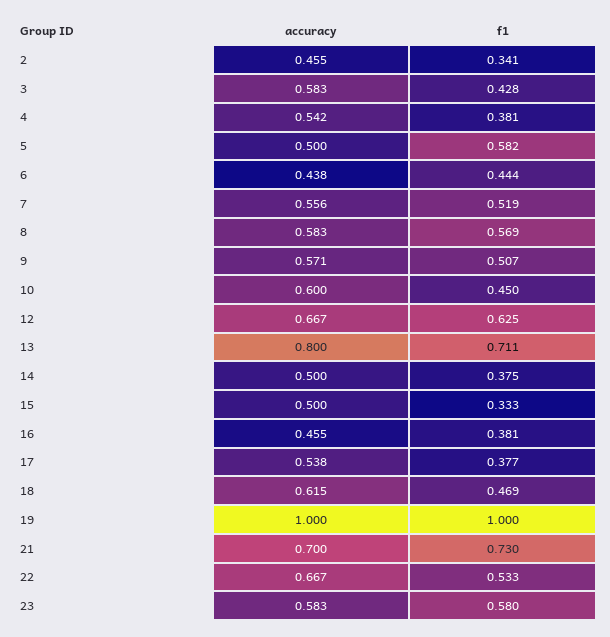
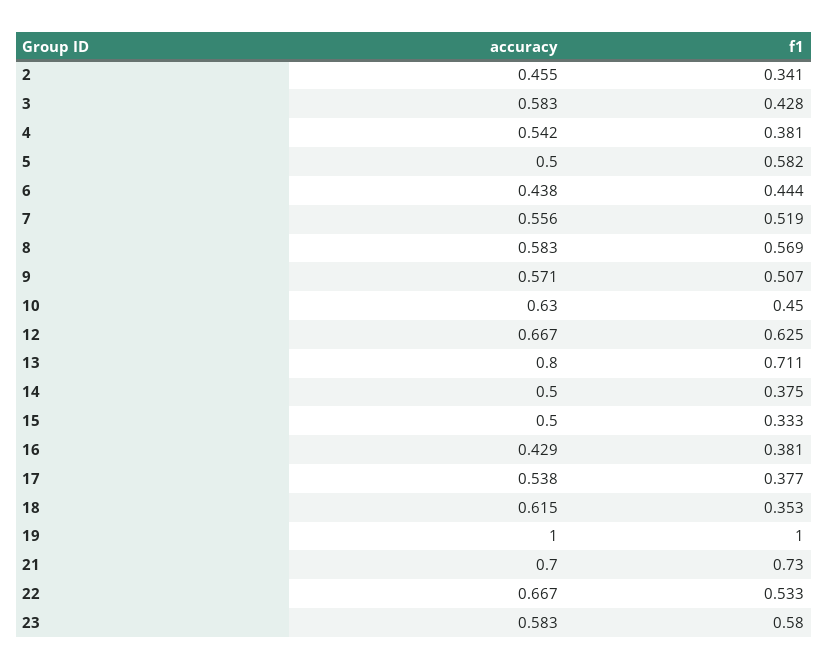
accuracy, 10: 0.6 -> 0.63
accuracy, 16: 0.455 -> 0.429
f1, 18: 0.469 -> 0.353

